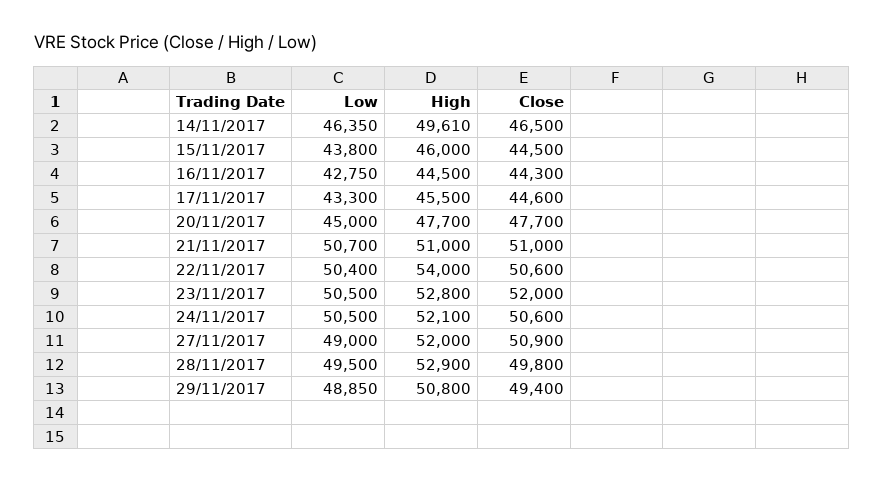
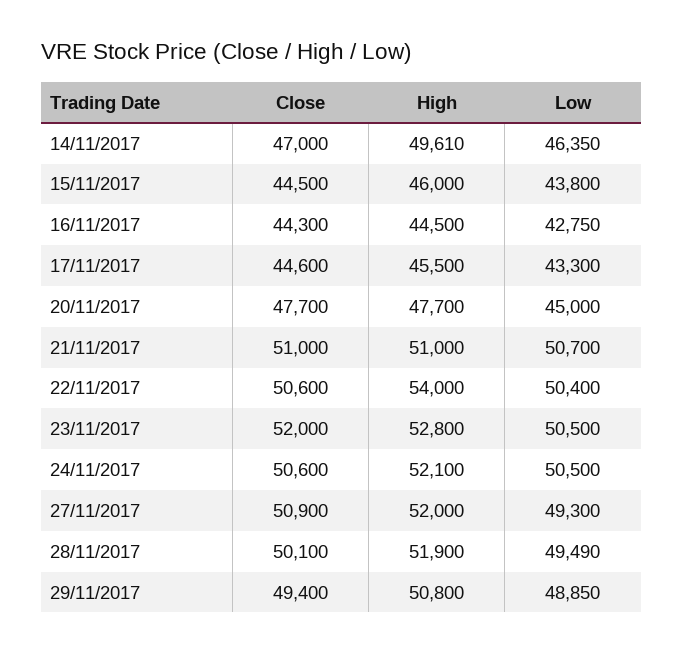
Close, 14/11/2017: 46500 -> 47000
Low, 27/11/2017: 49000 -> 49300
Low, 28/11/2017: 49500 -> 49490
High, 28/11/2017: 52900 -> 51900
Close, 28/11/2017: 49800 -> 50100

